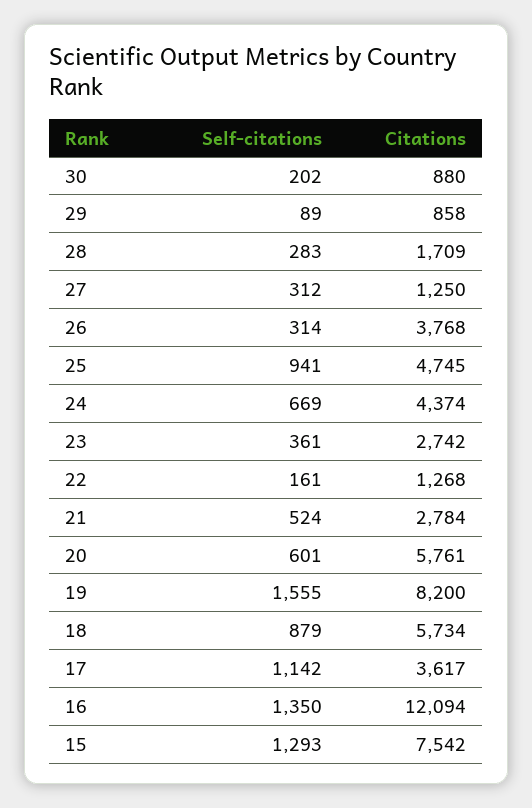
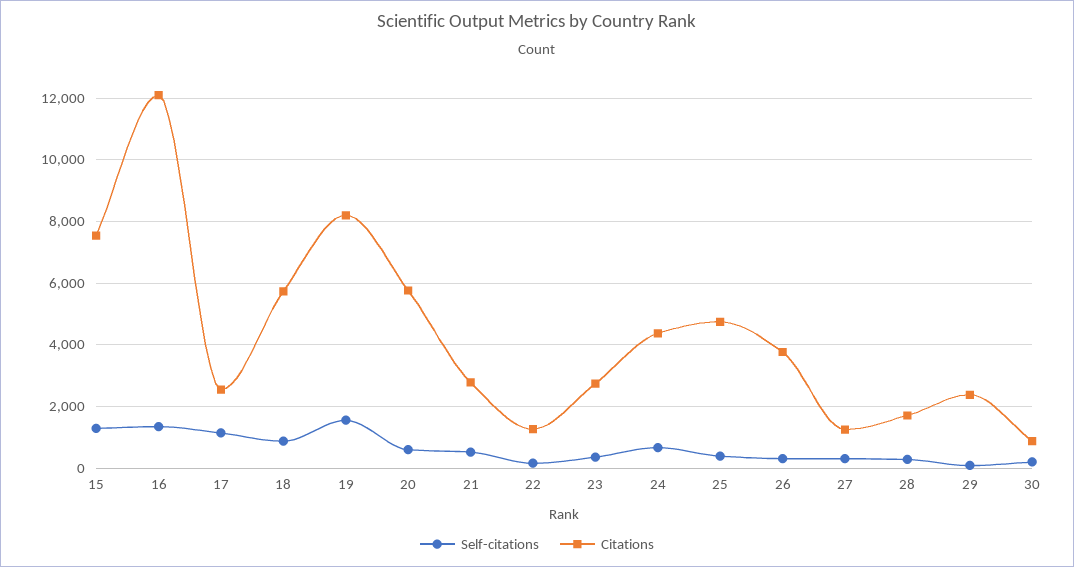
Citations, 29: 858 -> 2400
Self-citations, 25: 941 -> 400
Citations, 17: 3617 -> 2600

